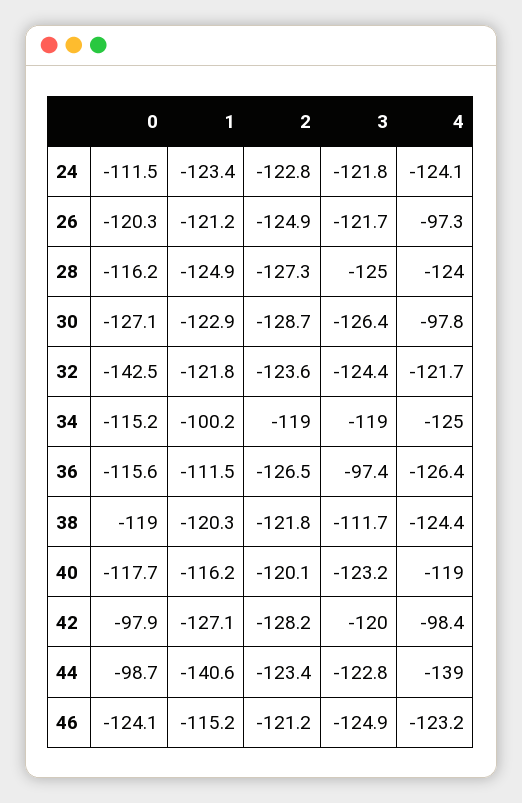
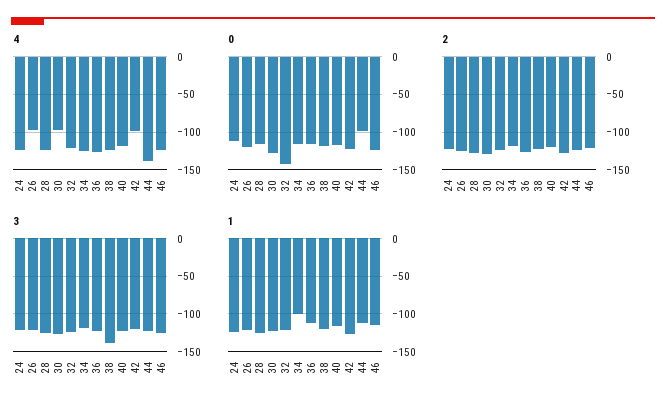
3, 36: -97.4 -> -120
3, 38: -111.7 -> -140
0, 42: -97.9 -> -120
1, 44: -140.6 -> -110

